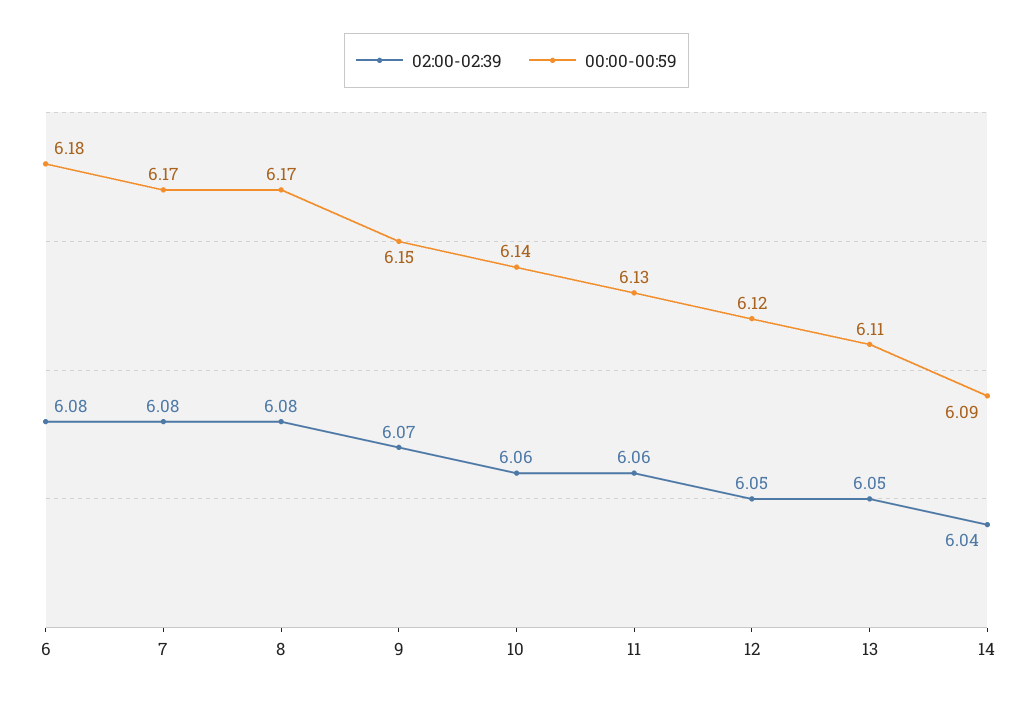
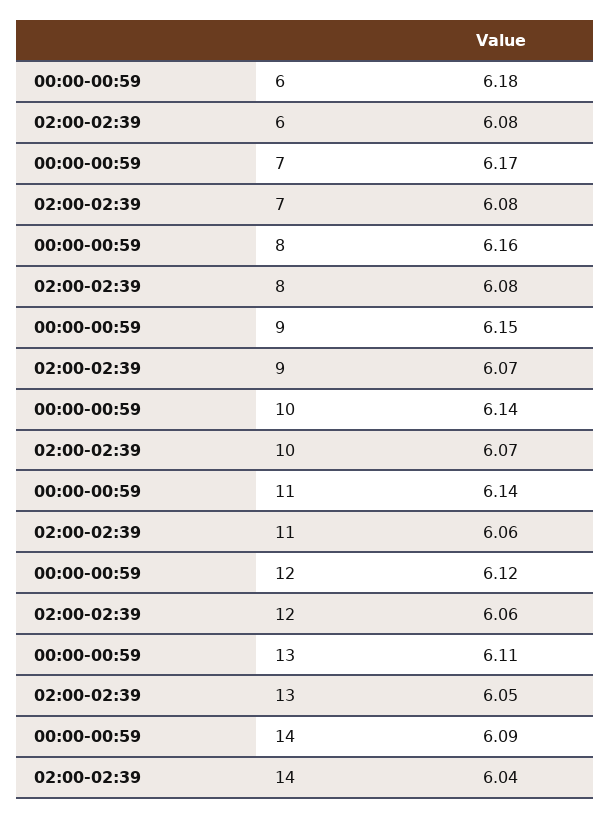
00:00-00:59, 8: 6.17 -> 6.16
02:00-02:39, 10: 6.06 -> 6.07
00:00-00:59, 11: 6.13 -> 6.14
02:00-02:39, 12: 6.05 -> 6.06

